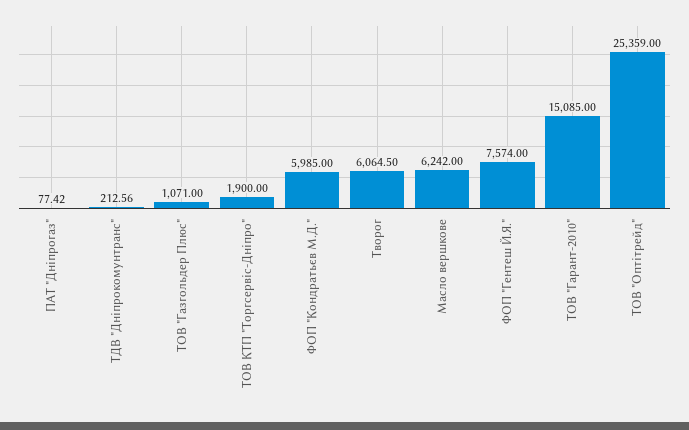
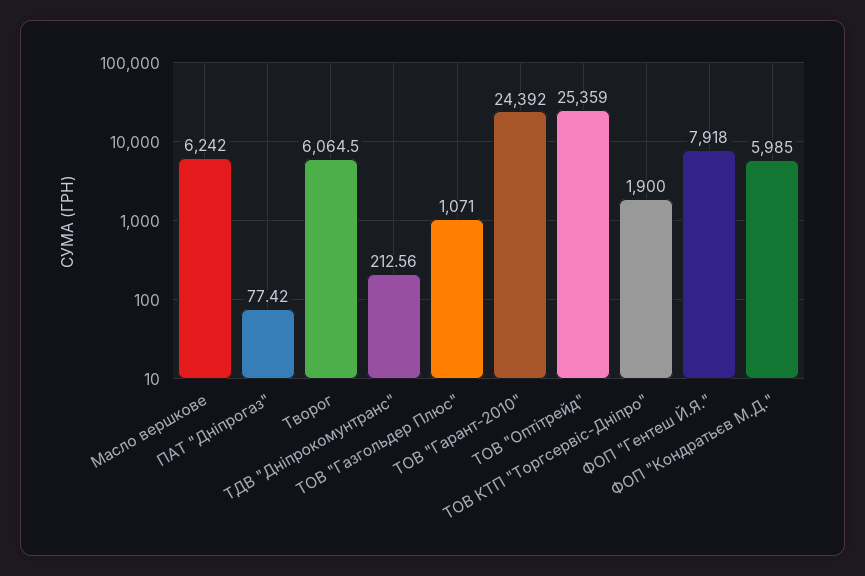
ФОП "Гентеш Й.Я.": 7574 -> 7918
ТОВ "Гарант-2010": 15085 -> 24392

